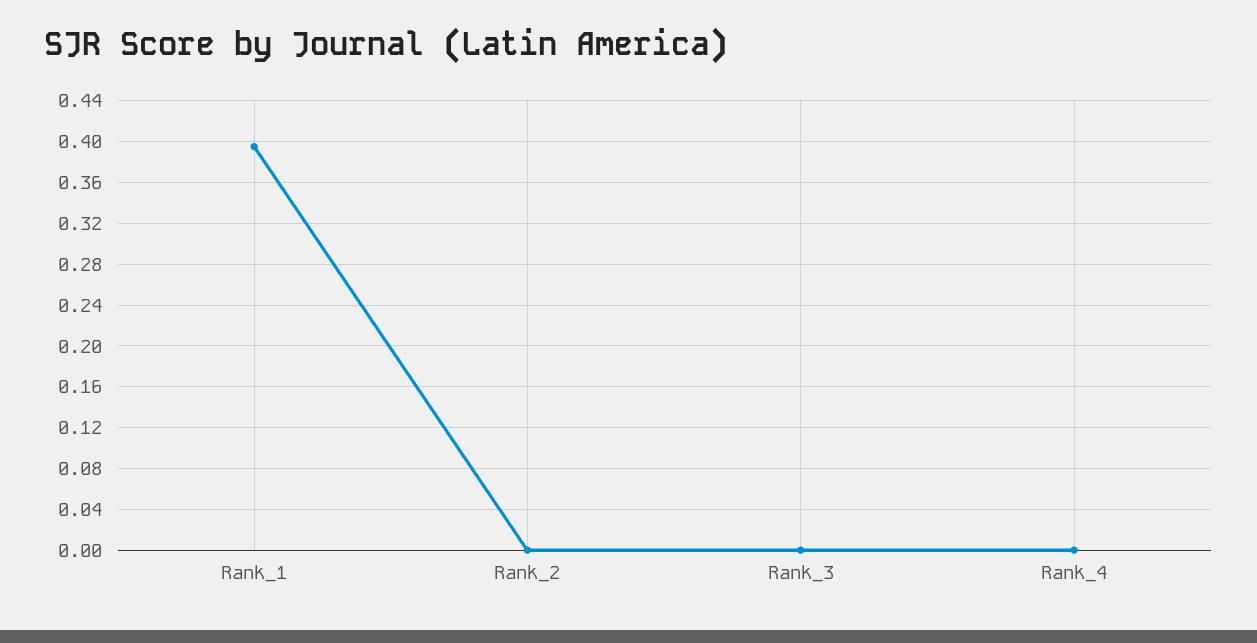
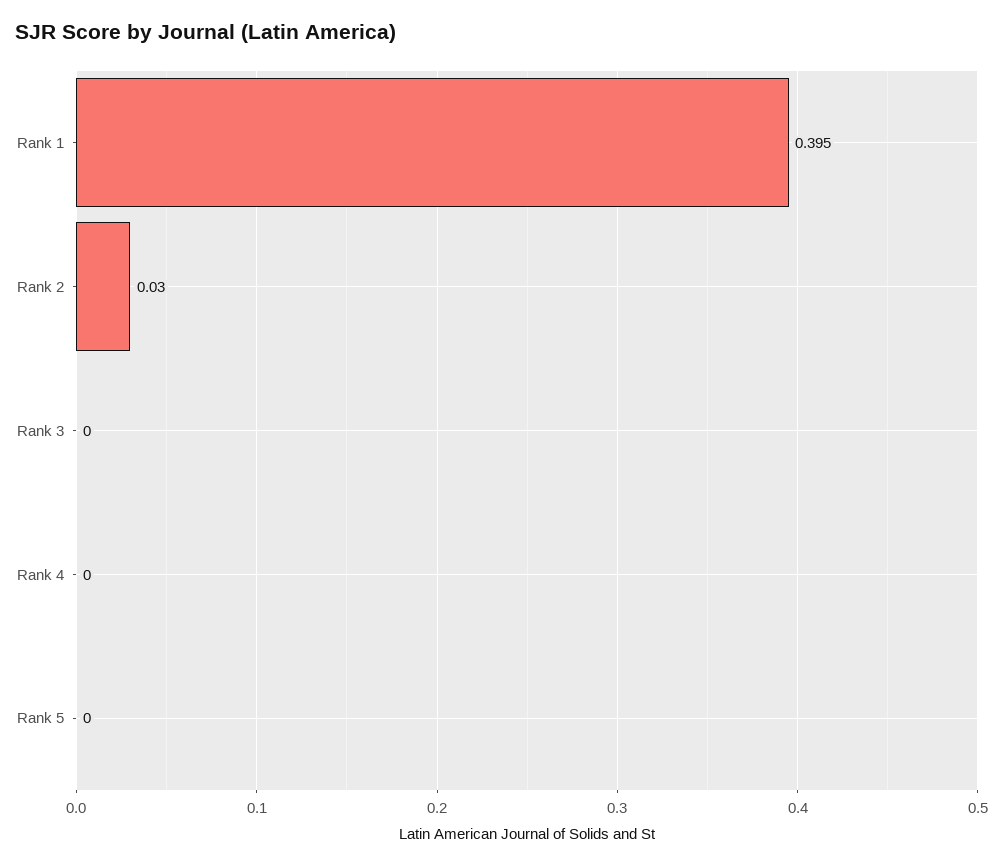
Rank_2: 0 -> 0.03
Rank 5: none -> 0

